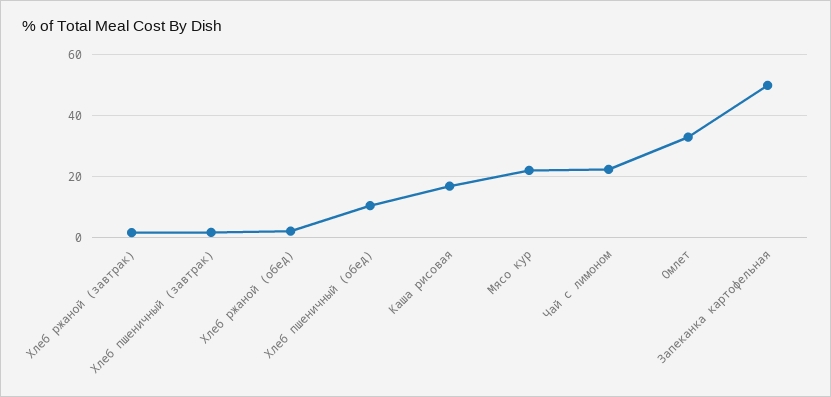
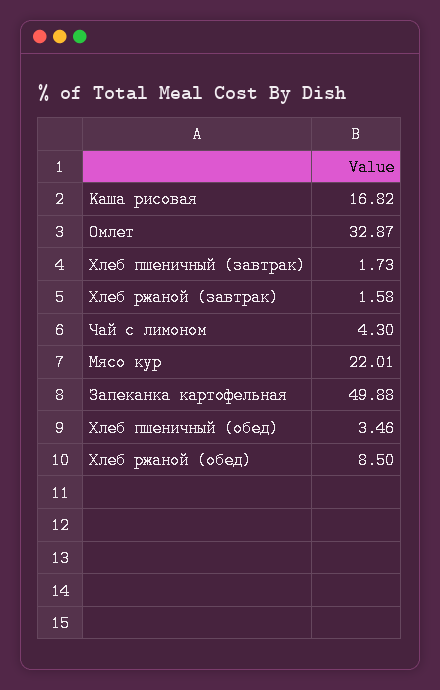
Хлеб ржаной (обед): 2 -> 8.5
Хлеб пшеничный (обед): 10 -> 3.46
Чай с лимоном: 22 -> 4.3

